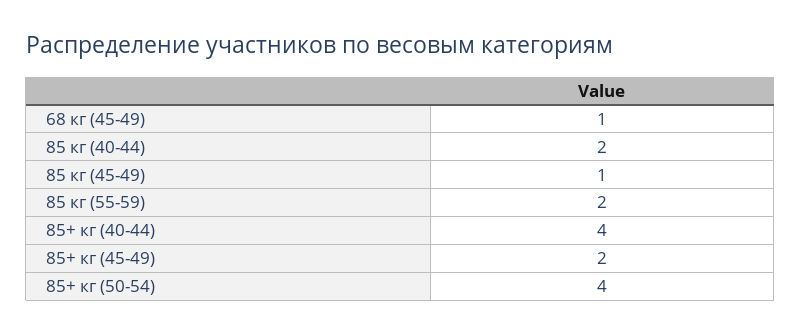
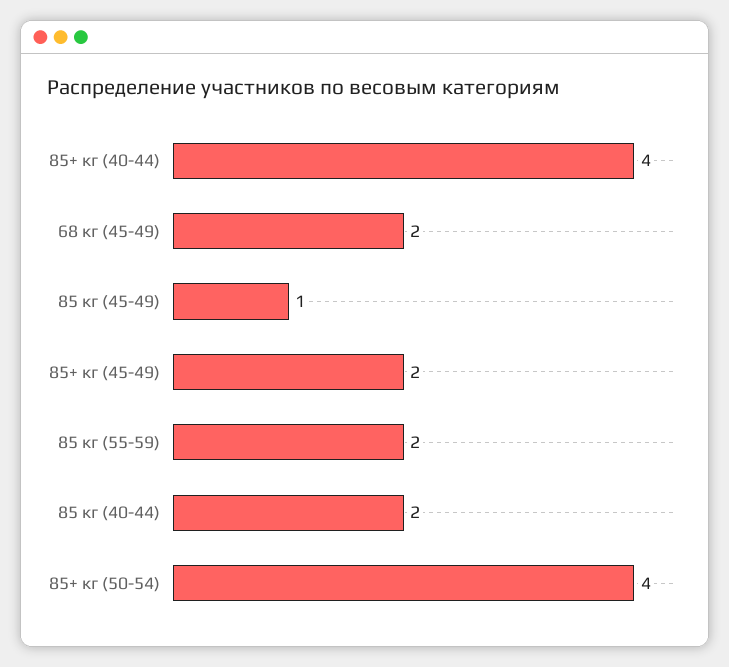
68 кг (45-49): 1 -> 2

